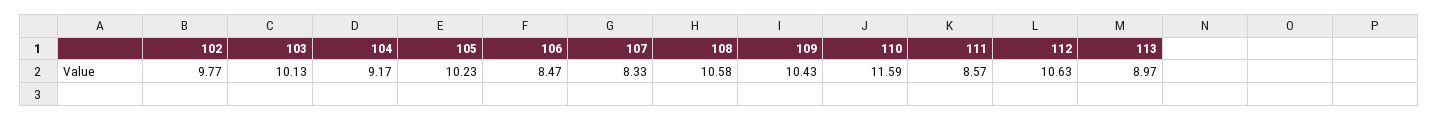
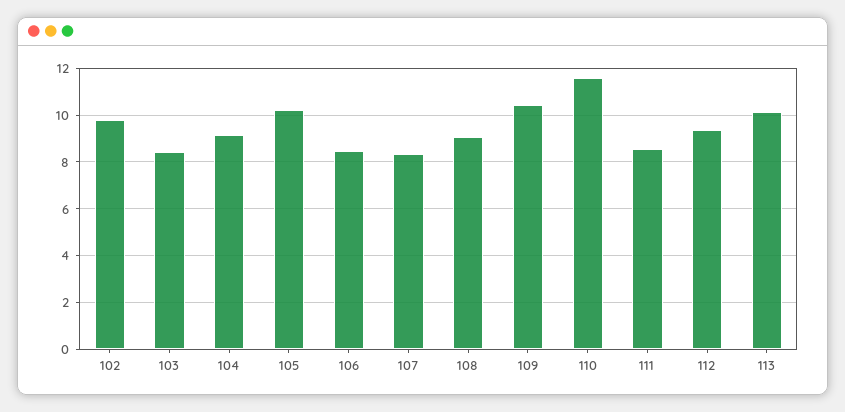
103: 10.13 -> 8.5
108: 10.58 -> 9
112: 10.63 -> 9.5
113: 8.97 -> 10

